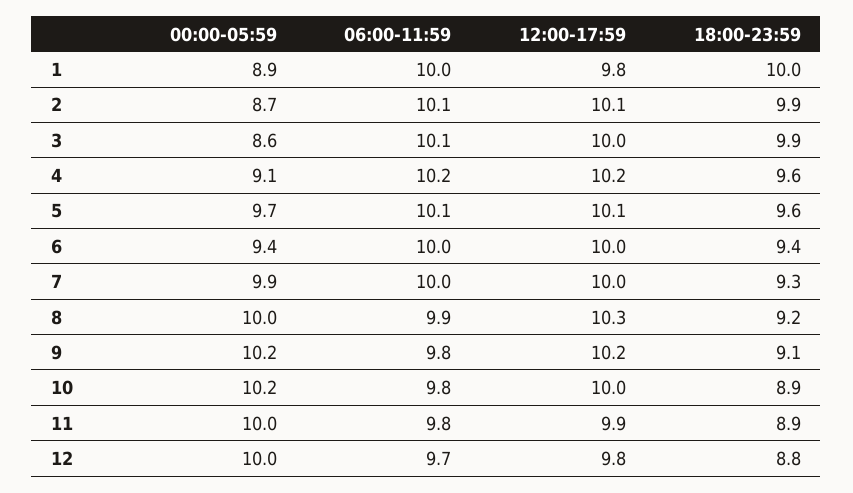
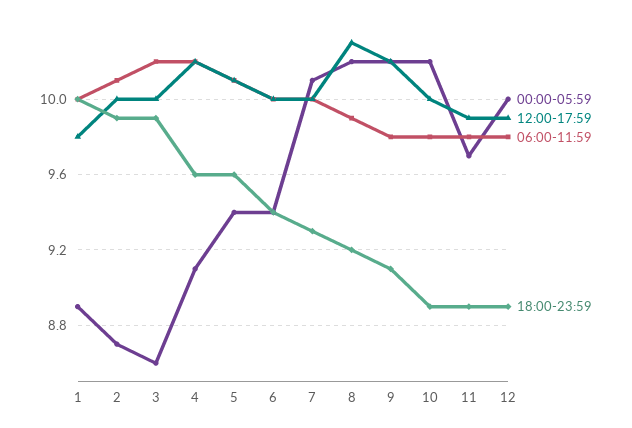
12:00-17:59, 2: 10.1 -> 10
06:00-11:59, 3: 10.1 -> 10.2
00:00-05:59, 5: 9.7 -> 9.4
00:00-05:59, 7: 9.9 -> 10.1
00:00-05:59, 8: 10 -> 10.2
00:00-05:59, 11: 10 -> 9.7
06:00-11:59, 12: 9.7 -> 9.8
12:00-17:59, 12: 9.8 -> 9.9
18:00-23:59, 12: 8.8 -> 8.9

